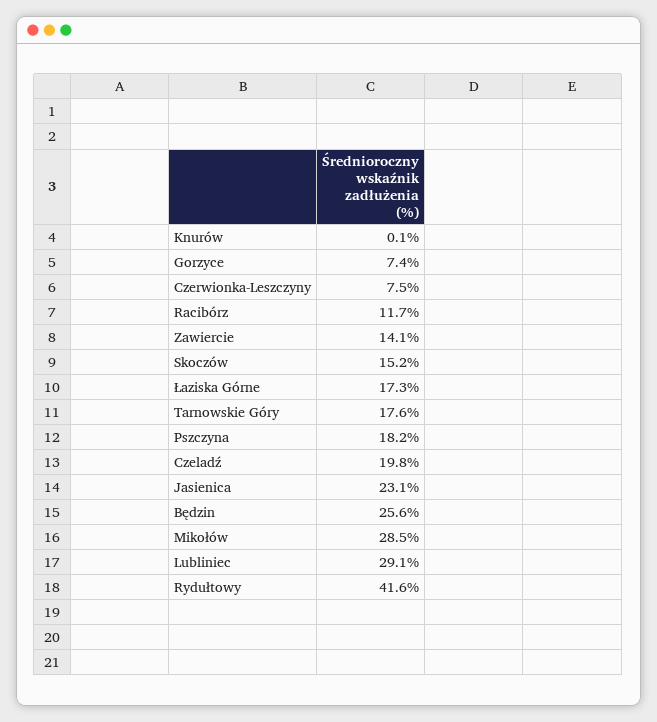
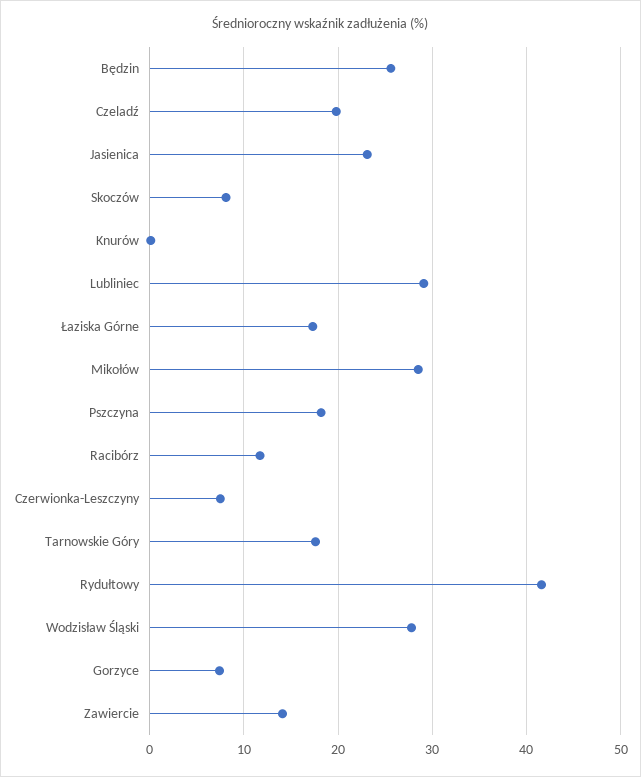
Skoczów: 15.2 -> 8
Wodzisław Śląski: none -> 28

